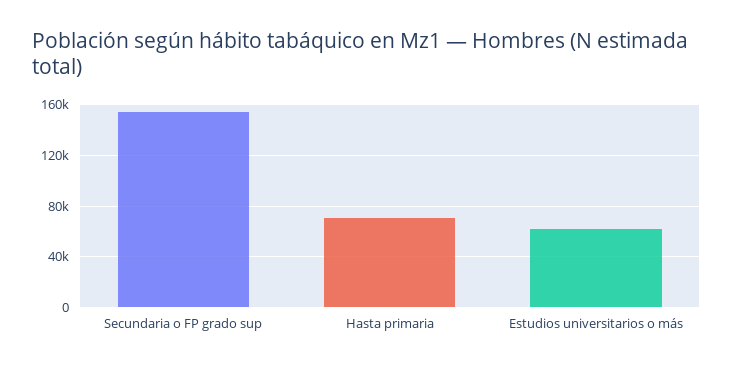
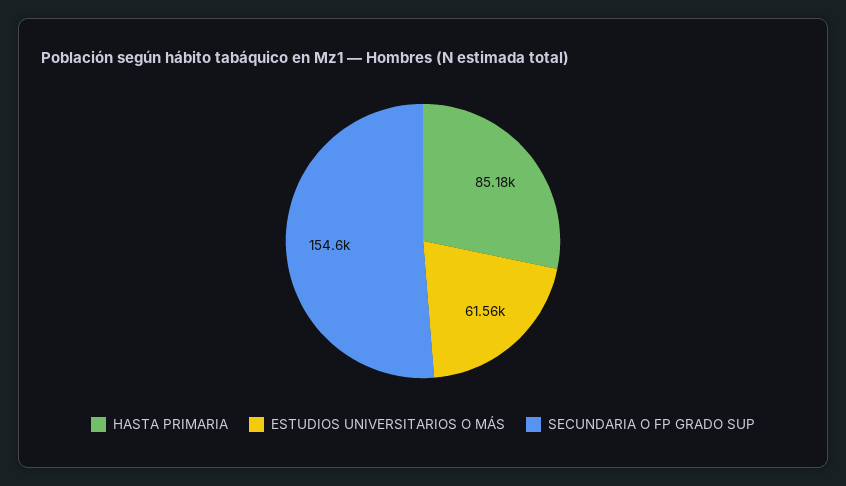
Hasta primaria: 70000 -> 85180

